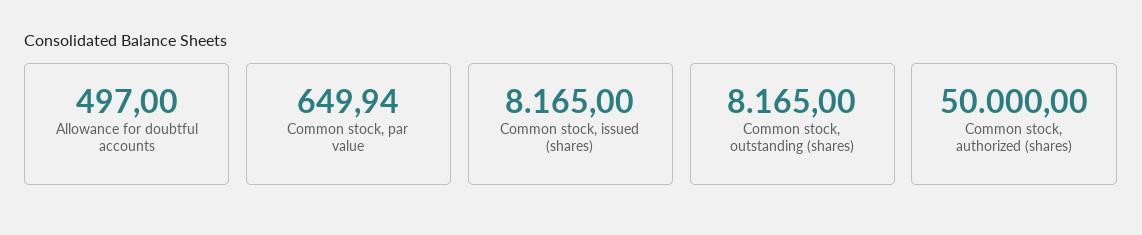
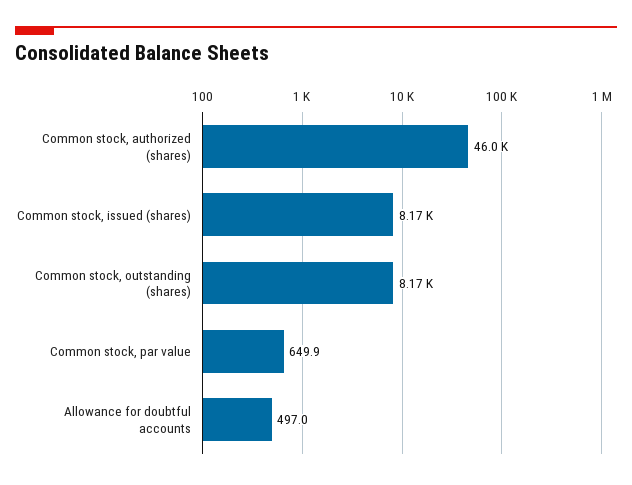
Common stock, authorized (shares): 50000 -> 46000

